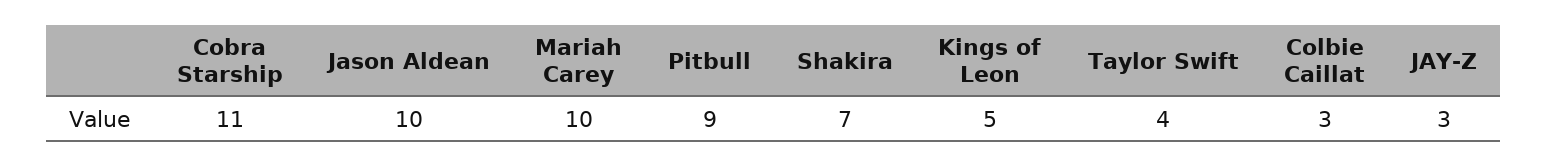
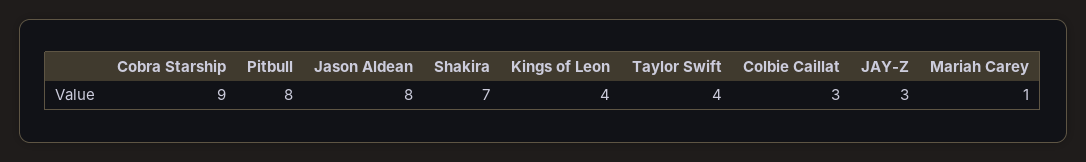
Cobra Starship: 11 -> 9
Jason Aldean: 10 -> 8
Mariah Carey: 10 -> 1
Pitbull: 9 -> 8
Kings of Leon: 5 -> 4

